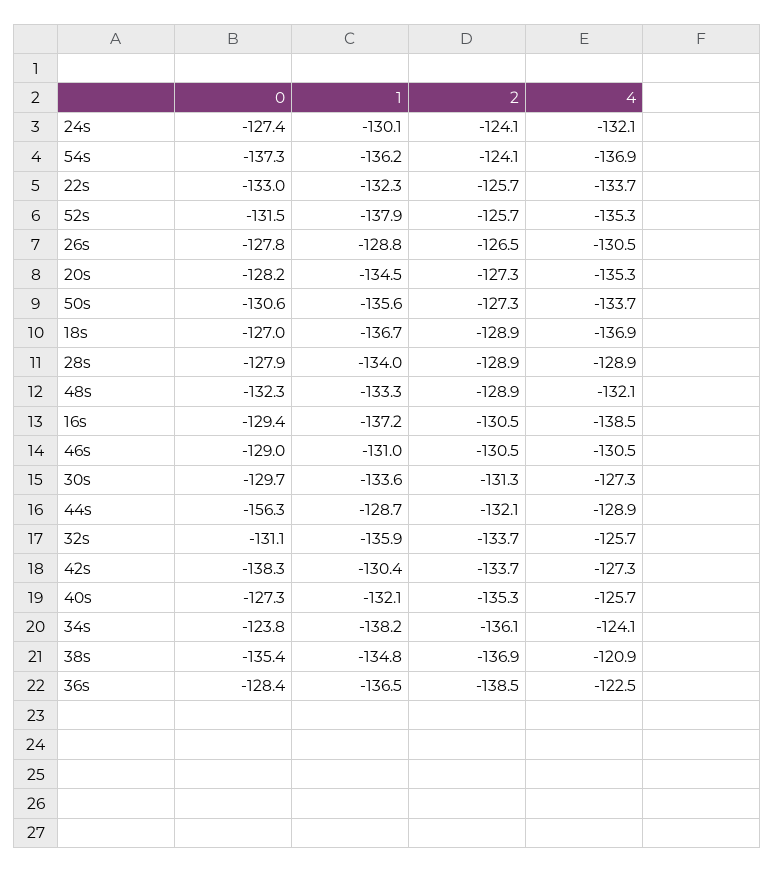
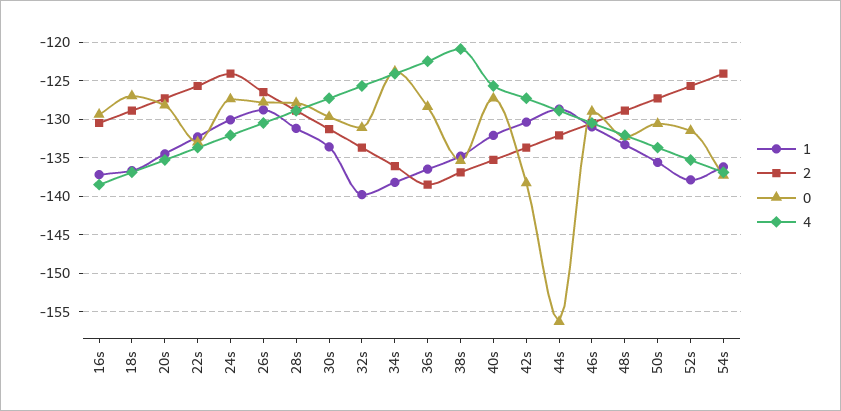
1, 28s: -134 -> -131
1, 32s: -135.9 -> -140

